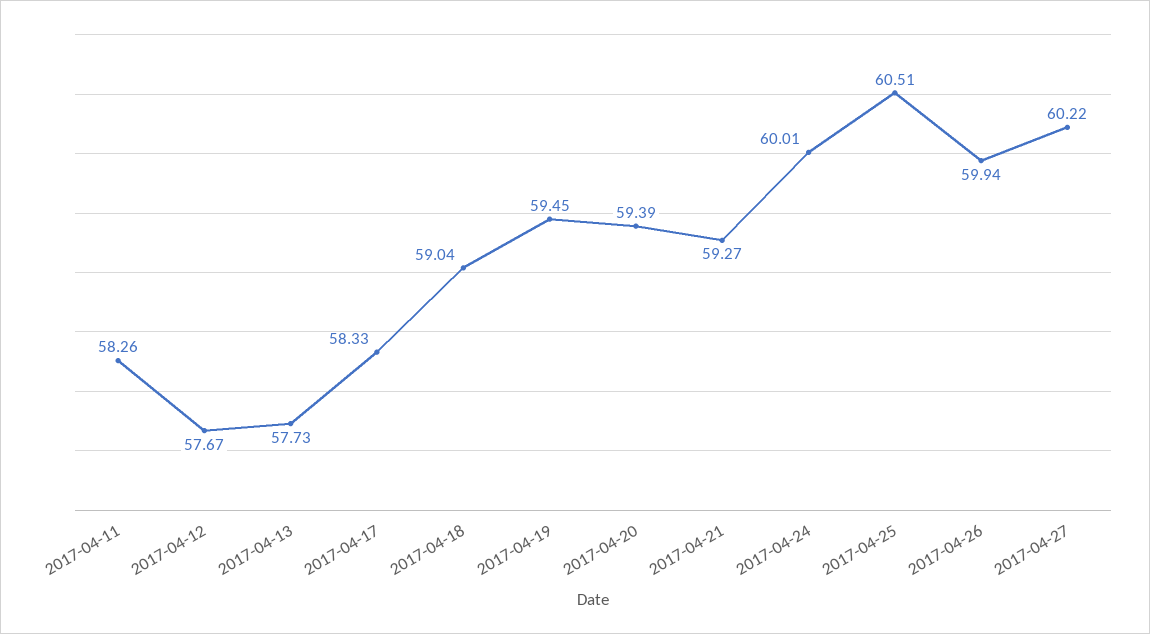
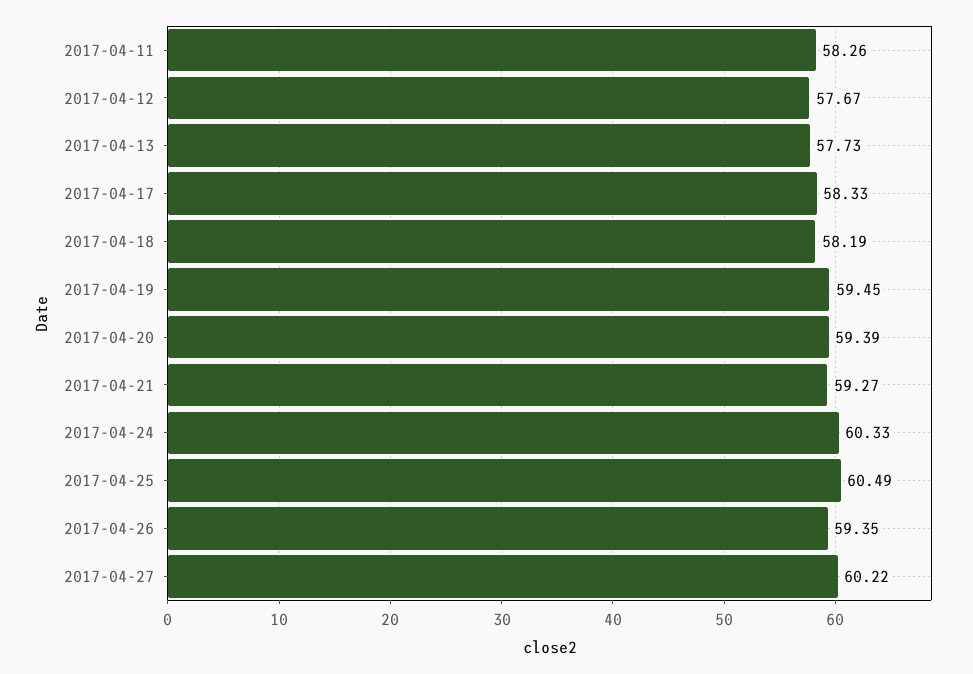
2017-04-18: 59.04 -> 58.19
2017-04-24: 60.01 -> 60.33
2017-04-25: 60.51 -> 60.49
2017-04-26: 59.94 -> 59.35

